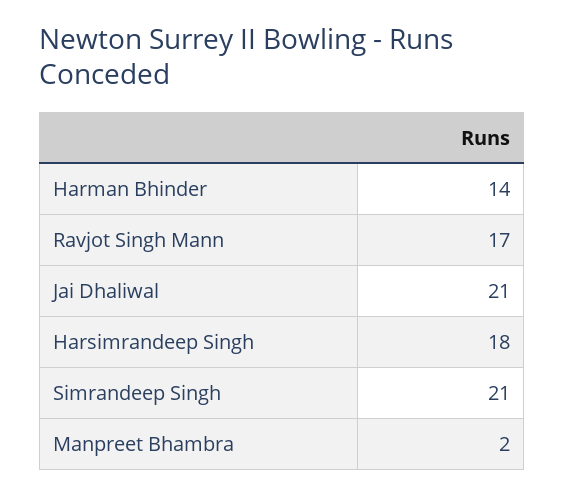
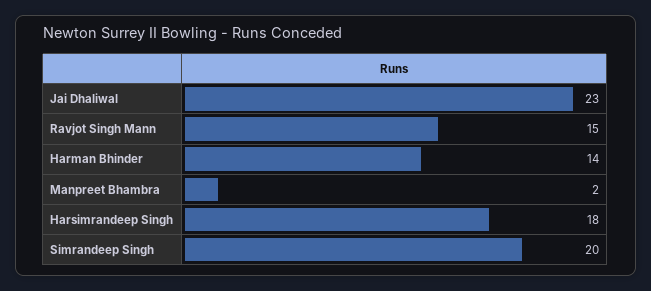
Ravjot Singh Mann: 17 -> 15
Jai Dhaliwal: 21 -> 23
Simrandeep Singh: 21 -> 20

